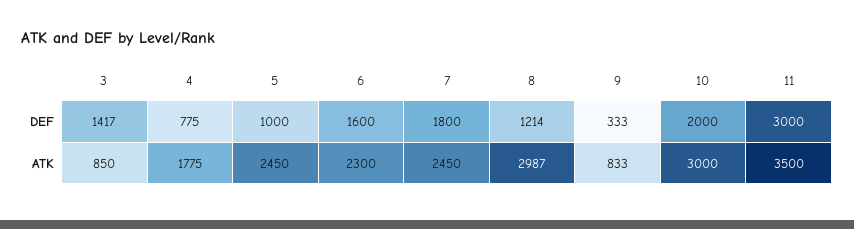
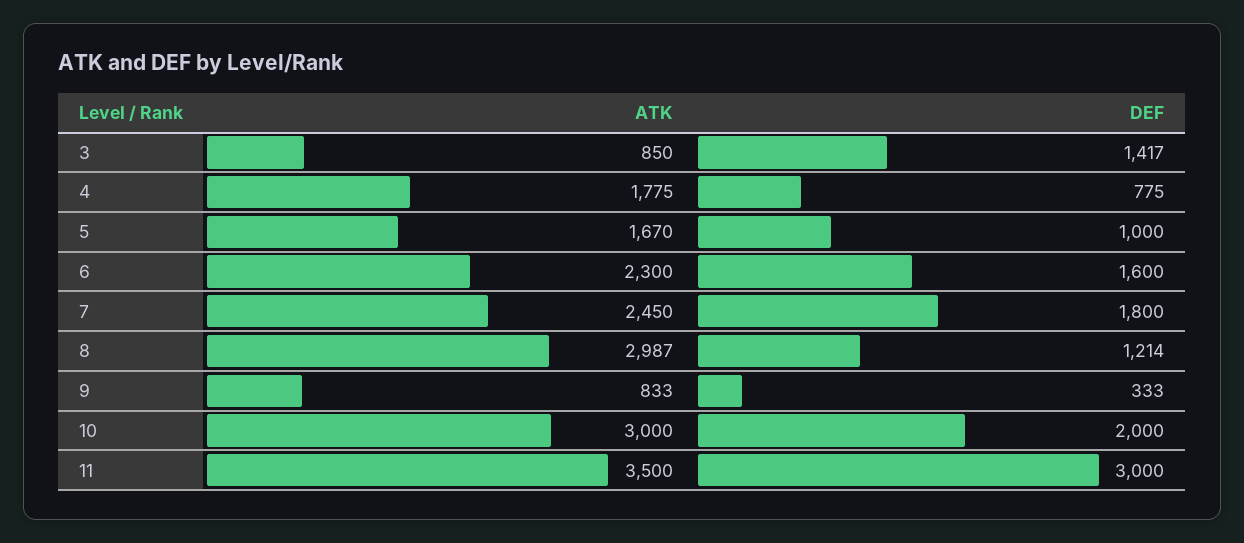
5, ATK: 2450 -> 1670

